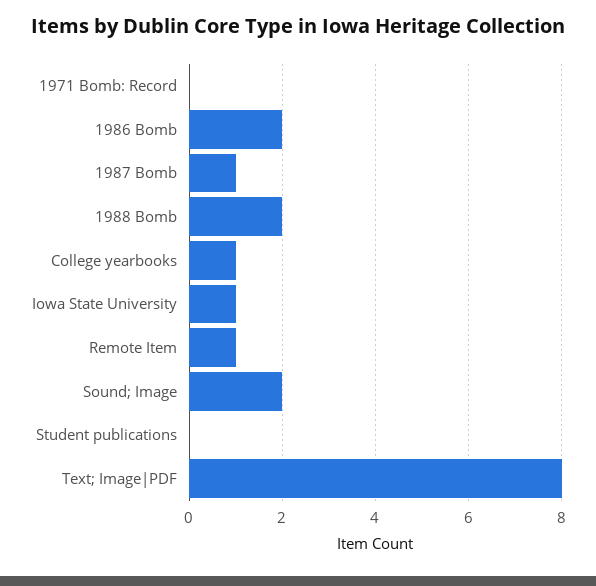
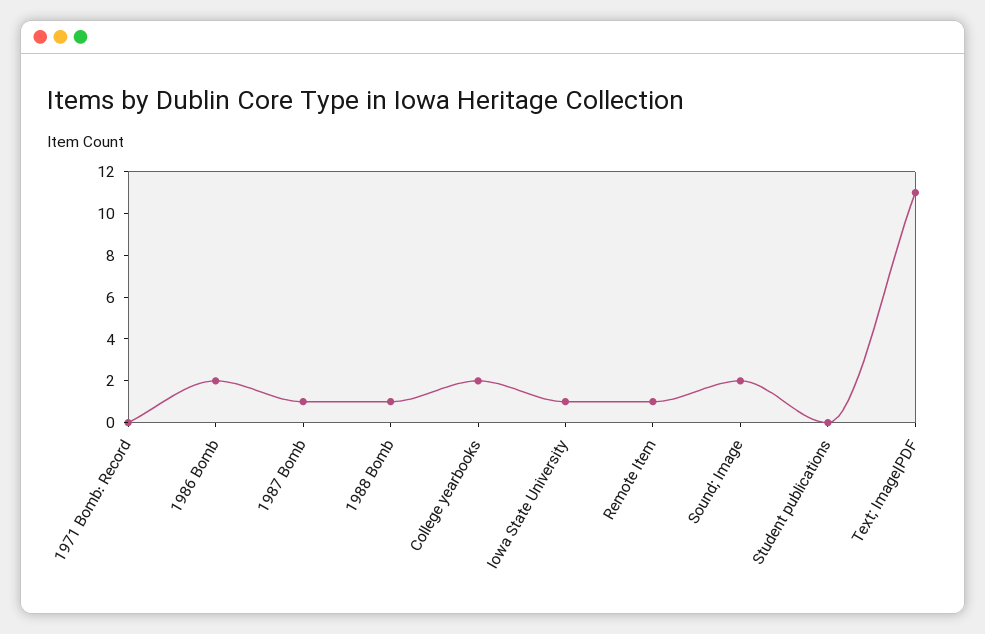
1988 Bomb: 2 -> 1
College yearbooks: 1 -> 2
Text; Image|PDF: 8 -> 11

